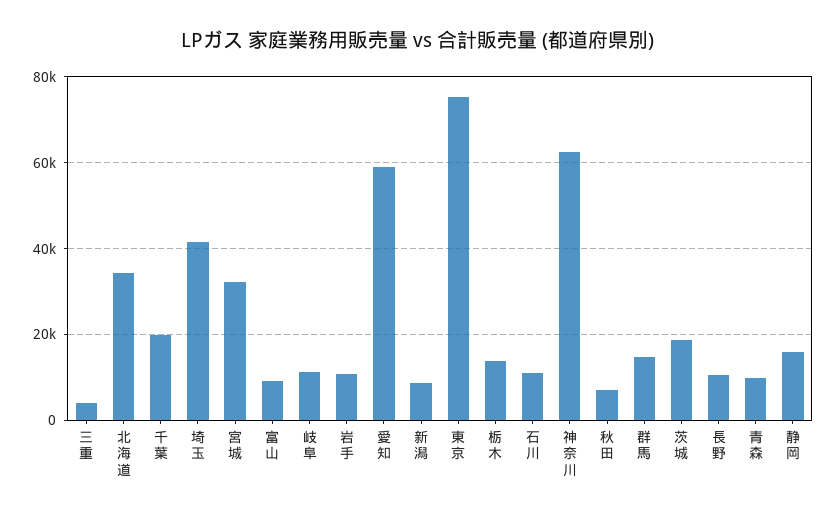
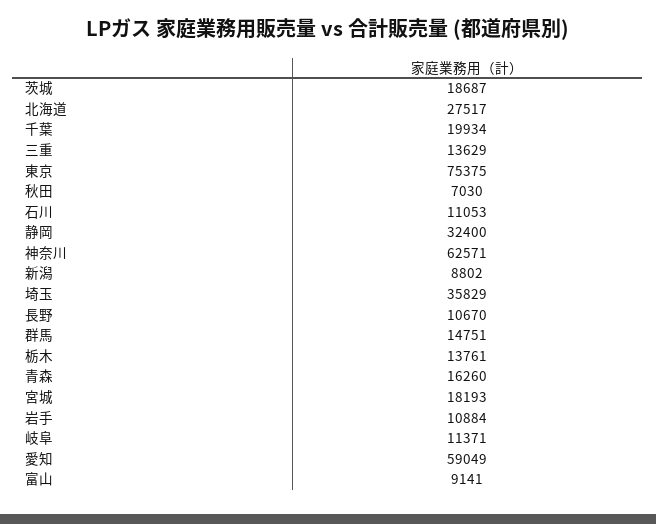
三重: 4000 -> 13629
北海道: 34000 -> 27517
埼玉: 42000 -> 35829
宮城: 32000 -> 18193
青森: 10000 -> 16260
静岡: 16000 -> 32400

